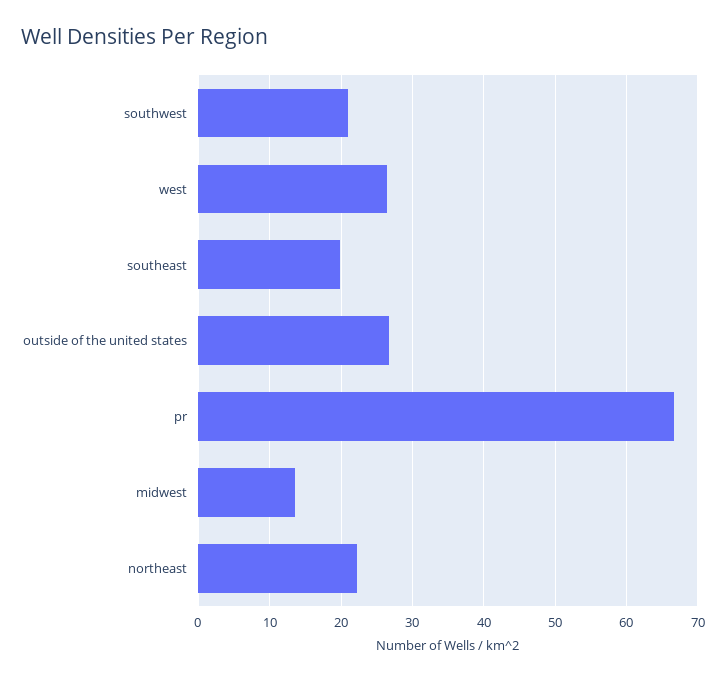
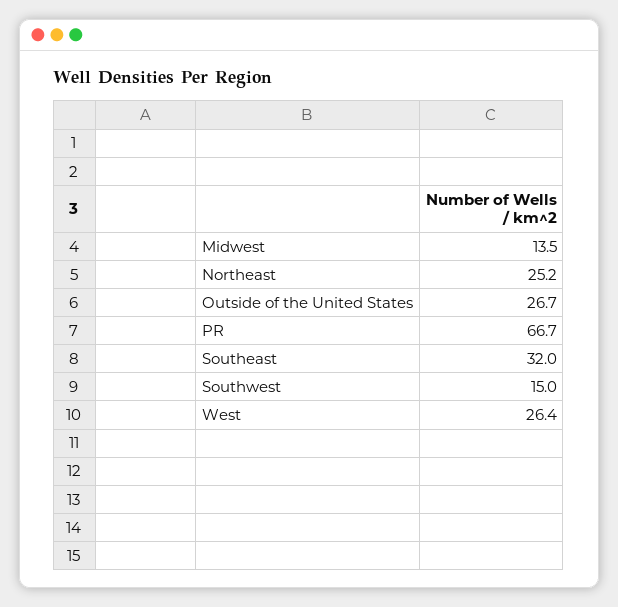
southwest: 21 -> 15
southeast: 20 -> 32
northeast: 22 -> 25.2

